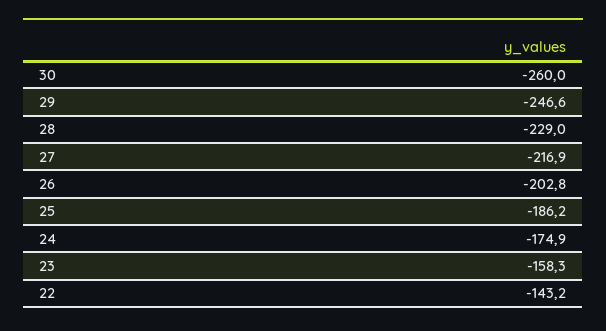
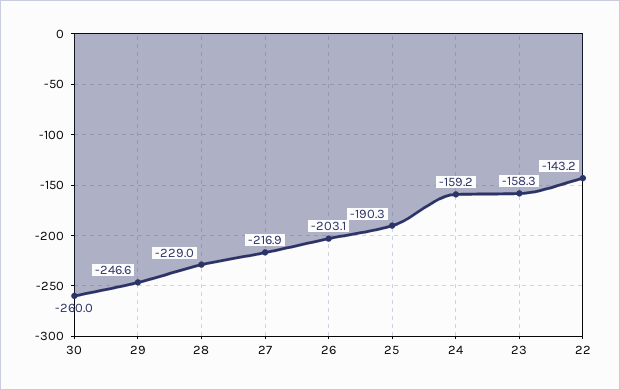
26: -202.8 -> -203.1
25: -186.2 -> -190.3
24: -174.9 -> -159.2

